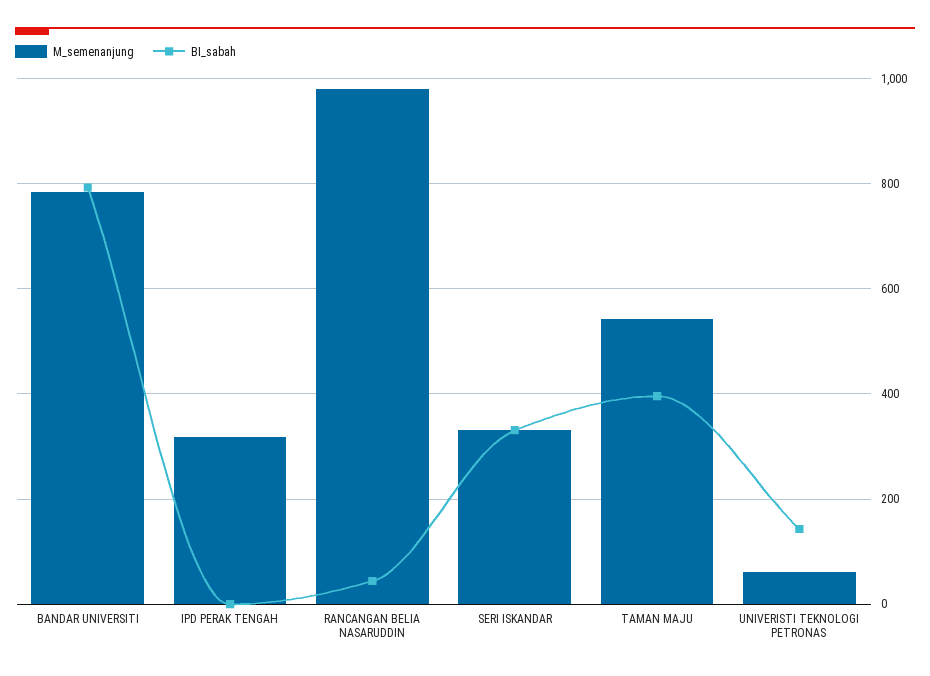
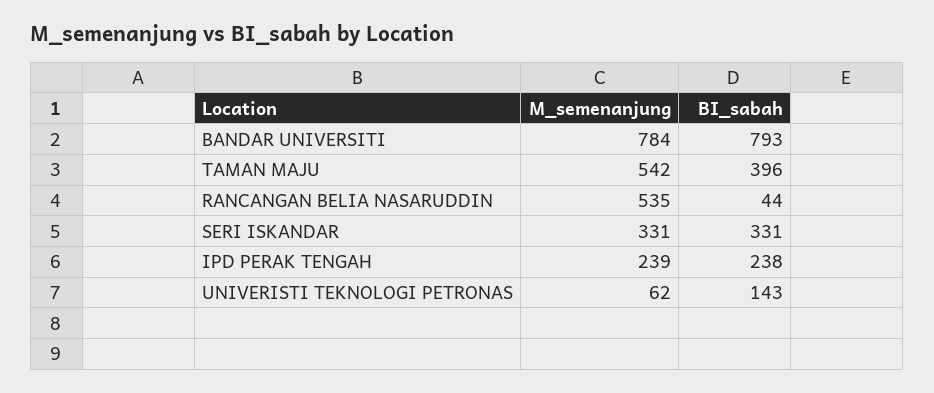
M_semenanjung, IPD PERAK TENGAH: 320 -> 239
BI_sabah, IPD PERAK TENGAH: 0 -> 238
M_semenanjung, RANCANGAN BELIA NASARUDDIN: 980 -> 535

